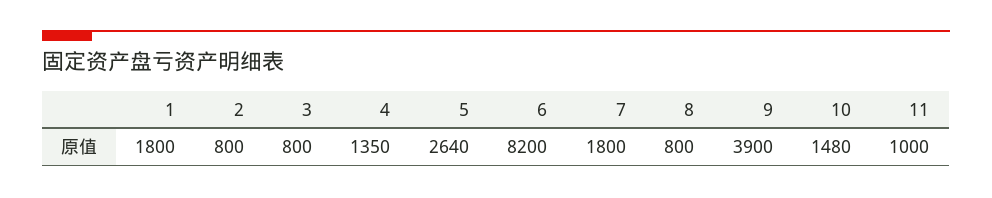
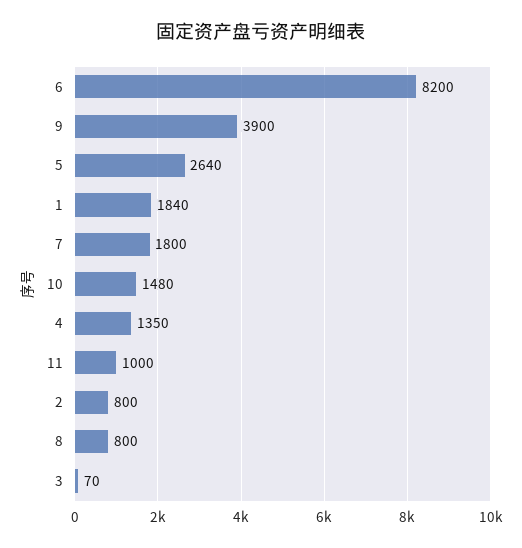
1: 1800 -> 1840
3: 800 -> 70

